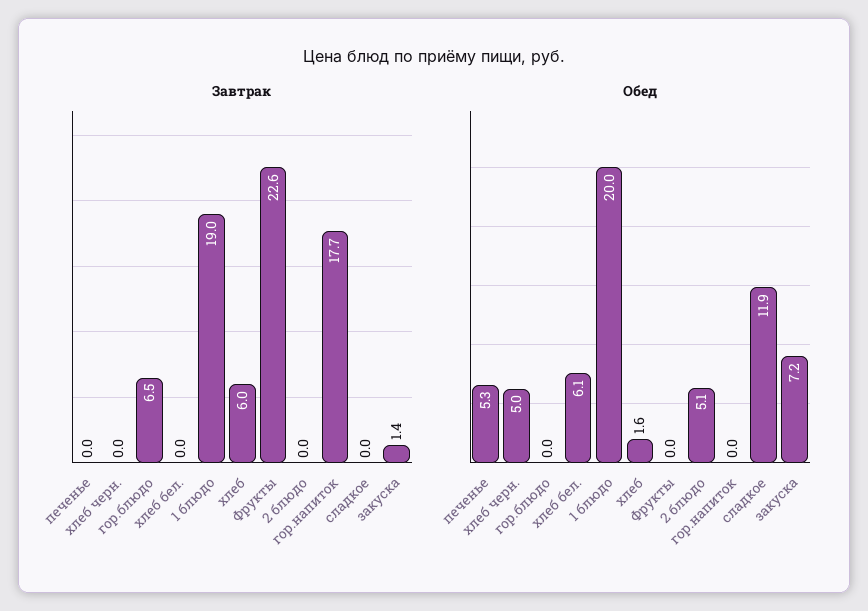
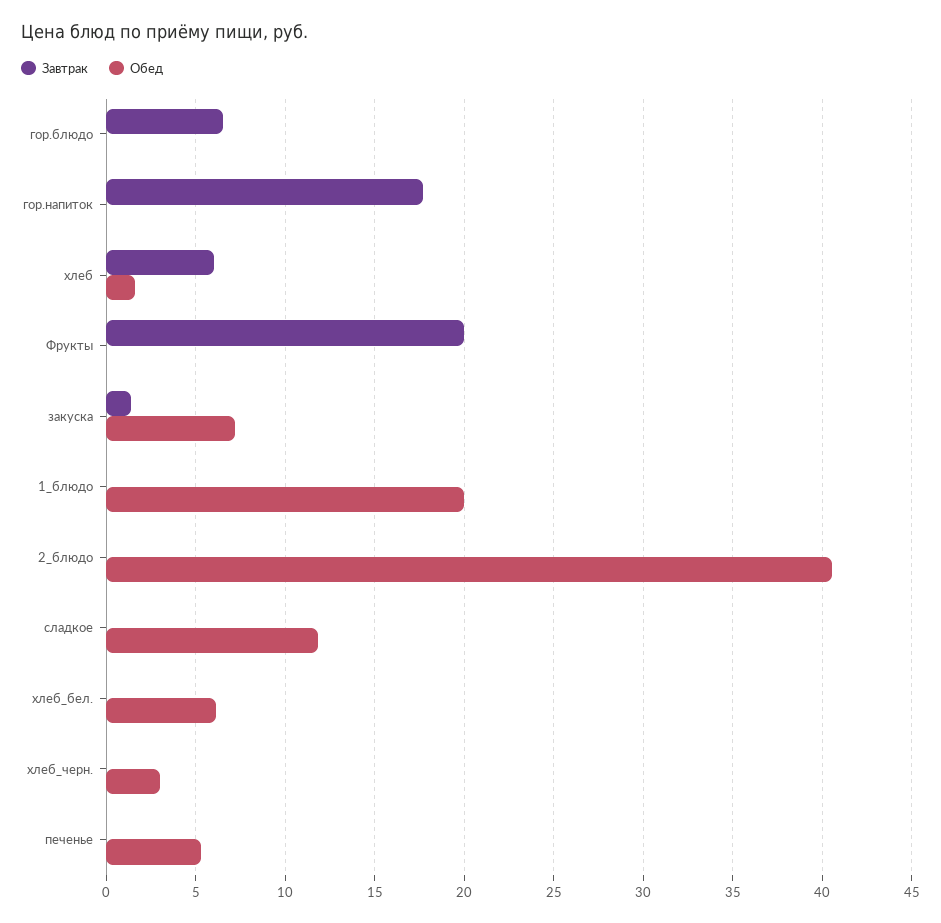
Завтрак, 1 блюдо: 19 -> 0
Завтрак, Фрукты: 22.6 -> 20
Обед, хлеб черн.: 5 -> 3
Обед, 2 блюдо: 5.1 -> 40.5

